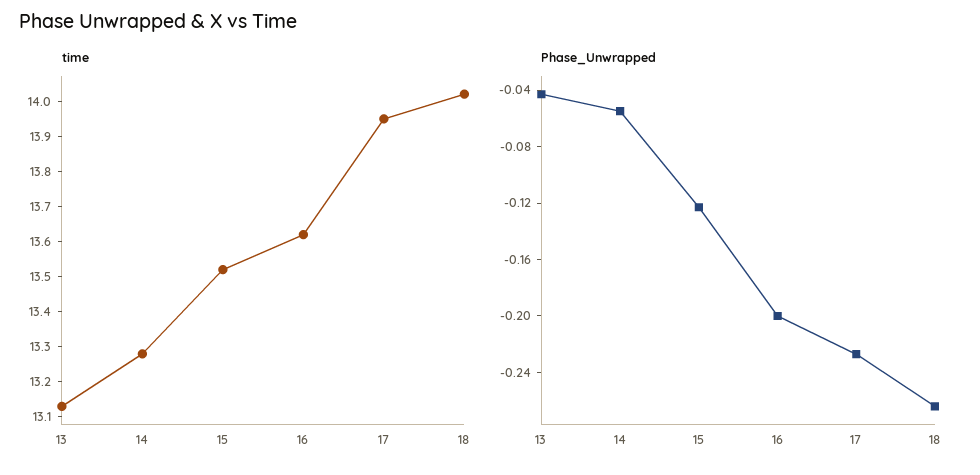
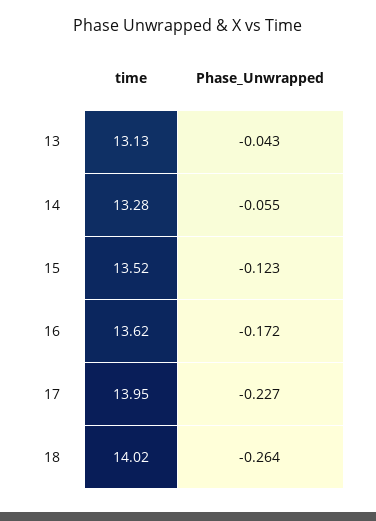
Phase_Unwrapped, 16: -0.2 -> -0.172

